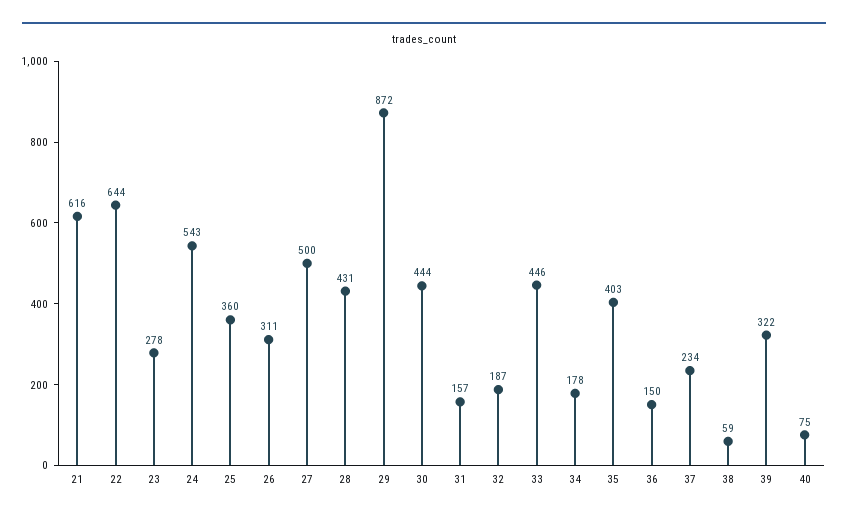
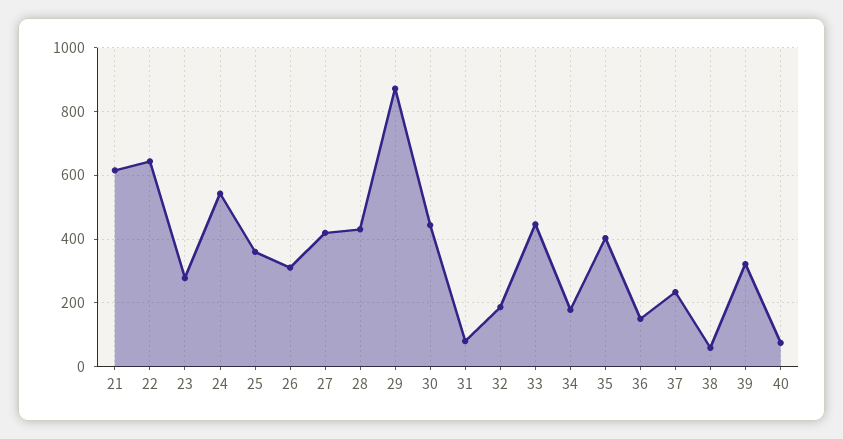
27: 500 -> 420
31: 157 -> 80

